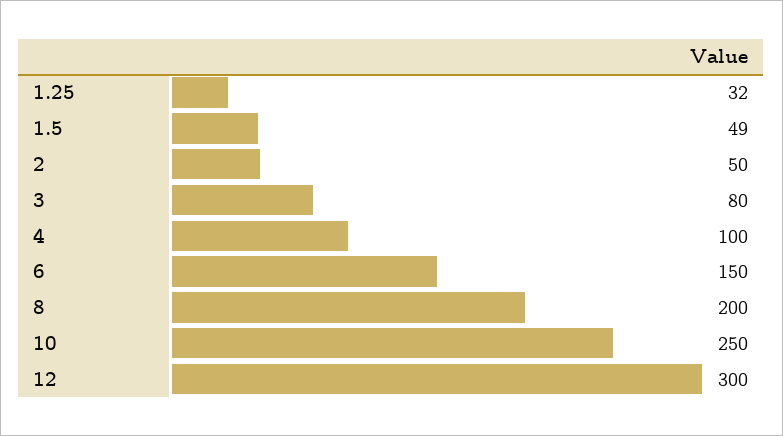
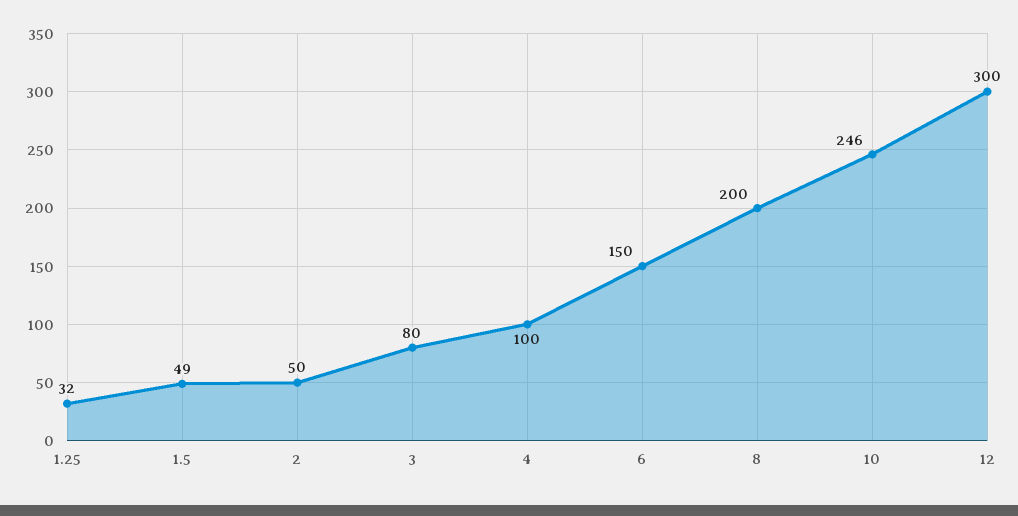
10: 250 -> 246

